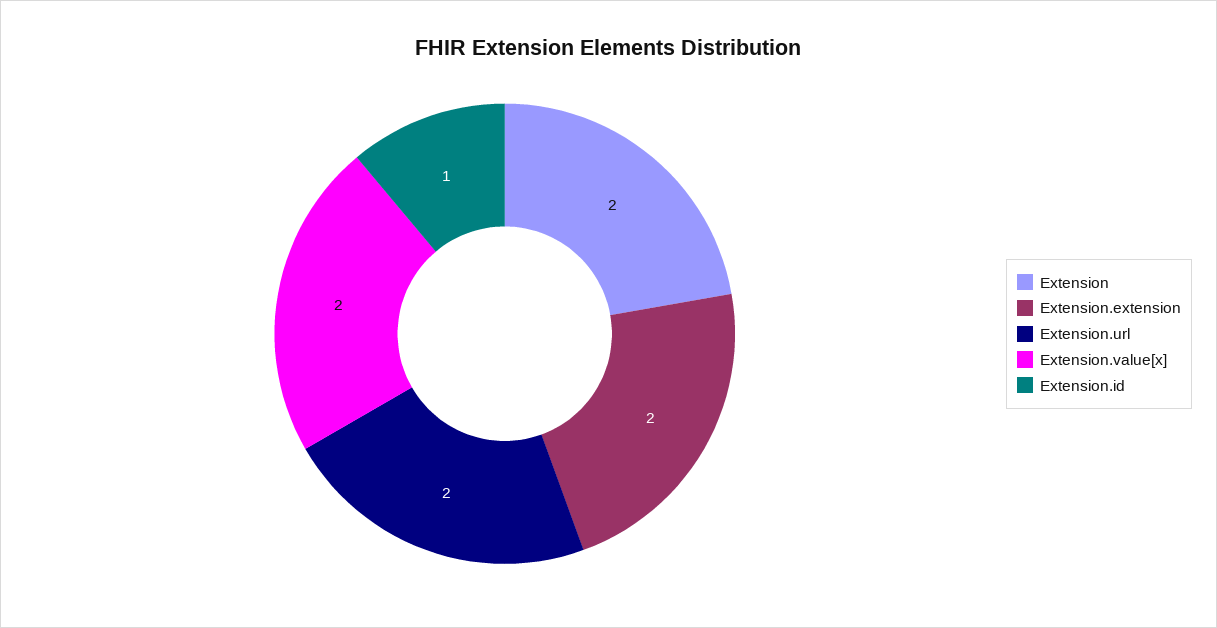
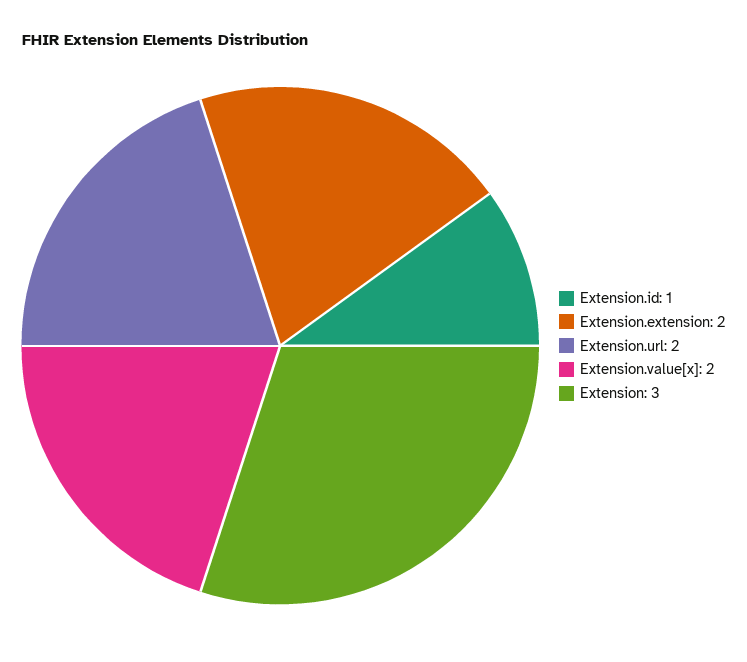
Extension: 2 -> 3

